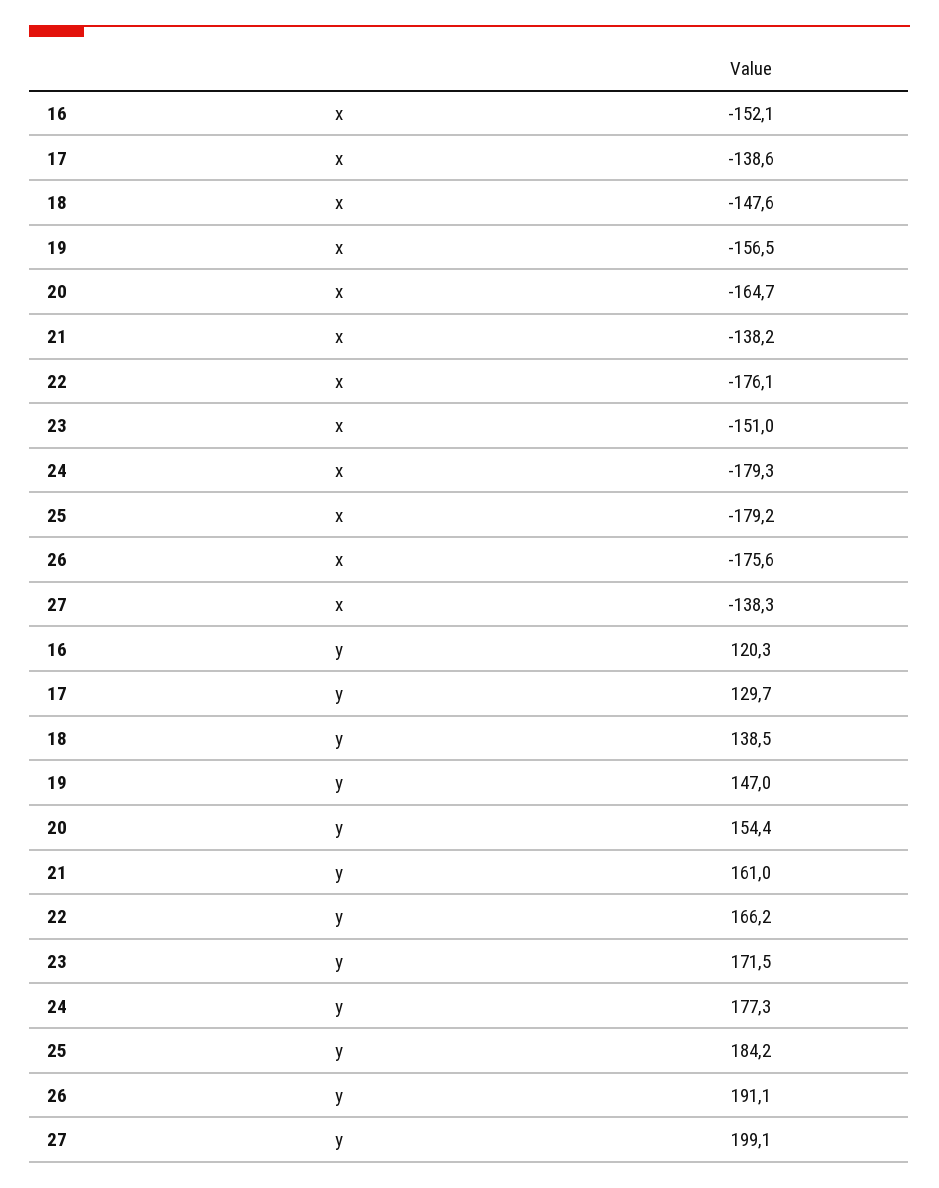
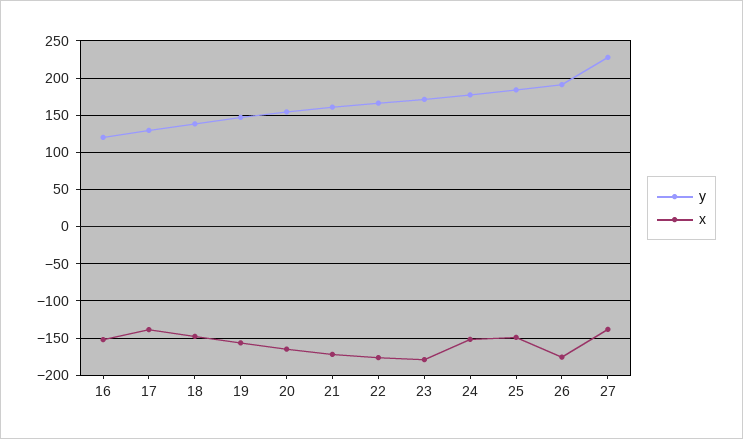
x, 21: -138.2 -> -170
x, 23: -151 -> -180
x, 24: -179.3 -> -150
x, 25: -179.2 -> -150
y, 27: 199.1 -> 230

